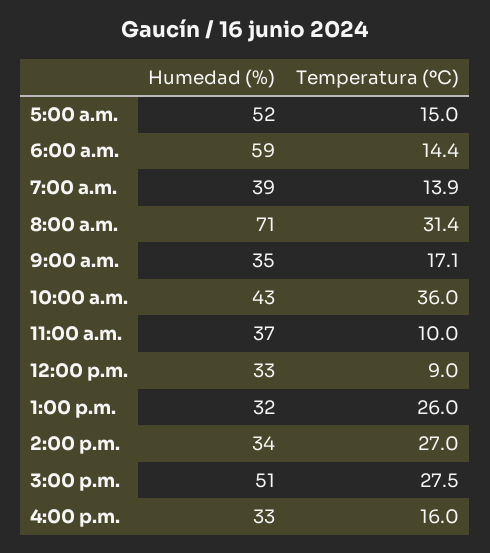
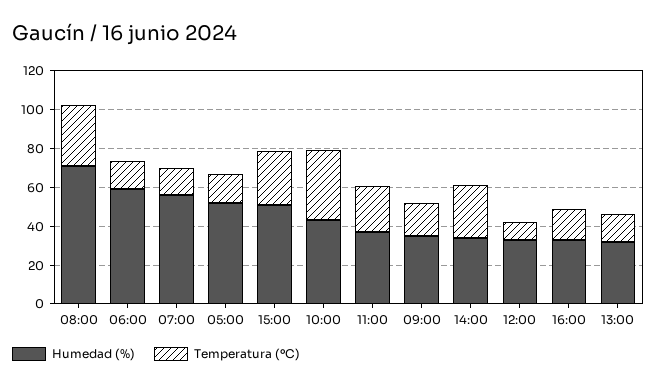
Humedad (%), 7:00 a.m.: 39 -> 55
Temperatura (ºC), 11:00 a.m.: 10 -> 25
Temperatura (ºC), 1:00 p.m.: 26 -> 15

